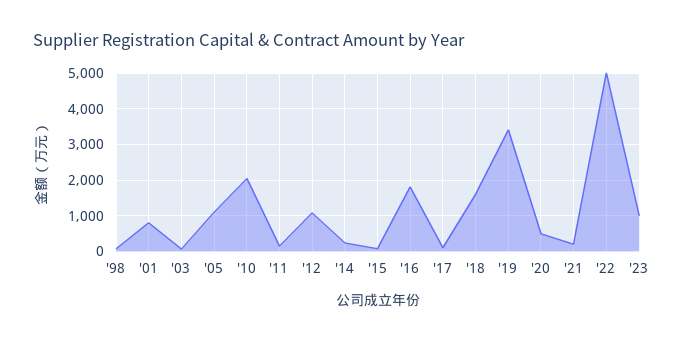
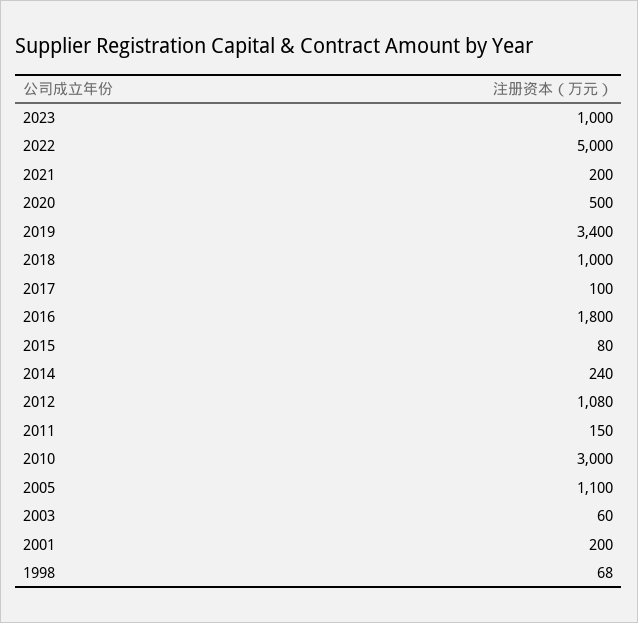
'01: 800 -> 200
'10: 2000 -> 3000
'18: 1600 -> 1000

